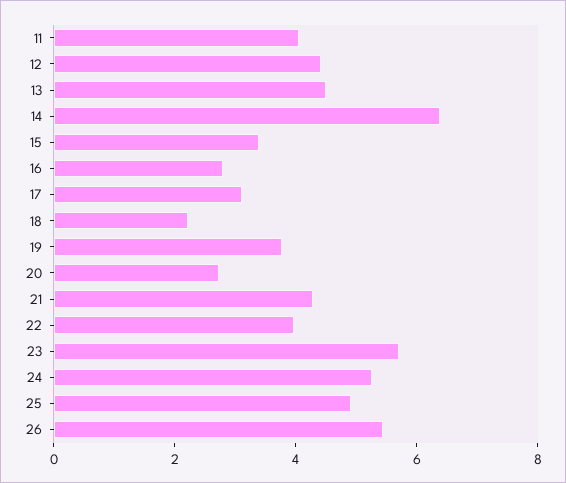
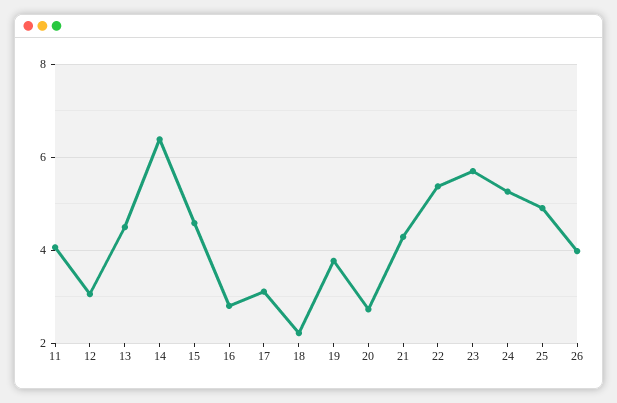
12: 4.5 -> 3
15: 3.5 -> 4.6
22: 4 -> 5.4
26: 5.5 -> 4

